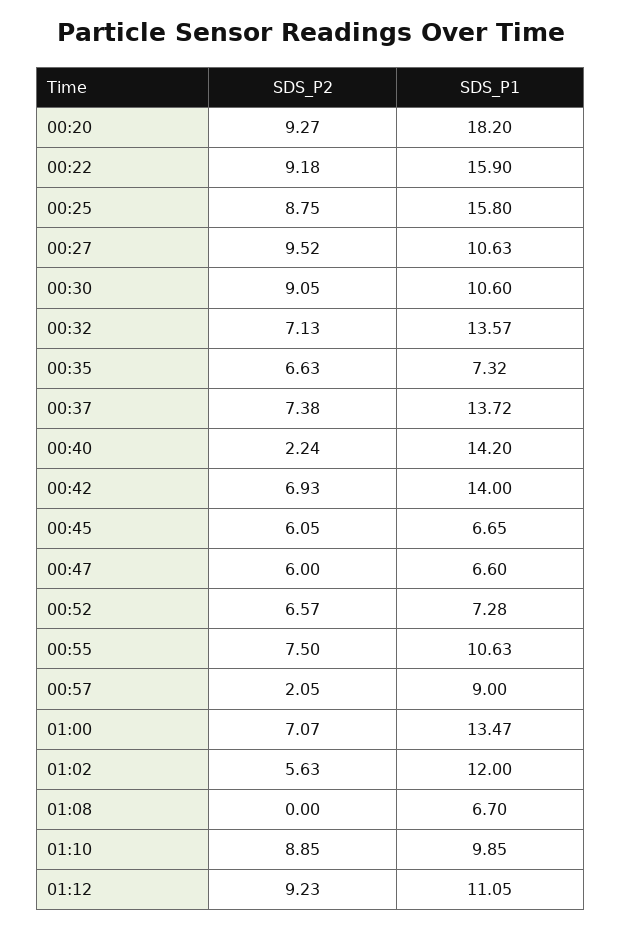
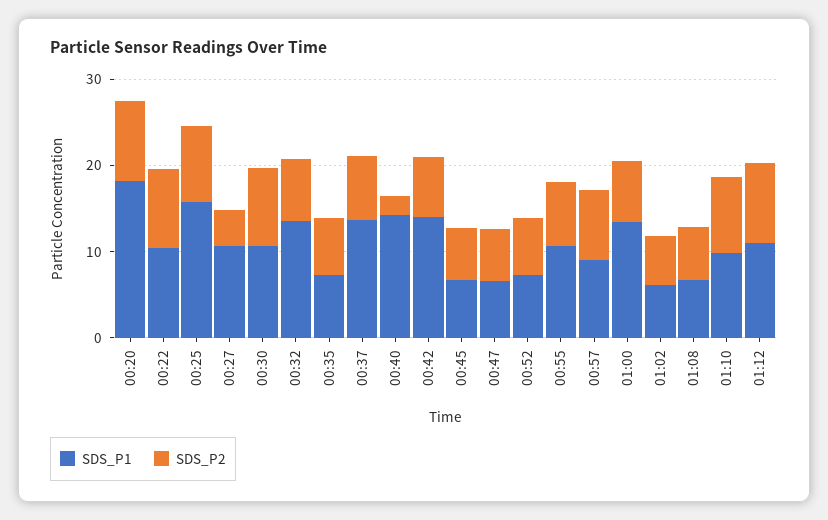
SDS_P1, 00:22: 15.9 -> 10
SDS_P2, 00:27: 9.52 -> 4
SDS_P2, 00:57: 2.05 -> 8
SDS_P1, 01:02: 12 -> 6
SDS_P2, 01:08: 0 -> 6

